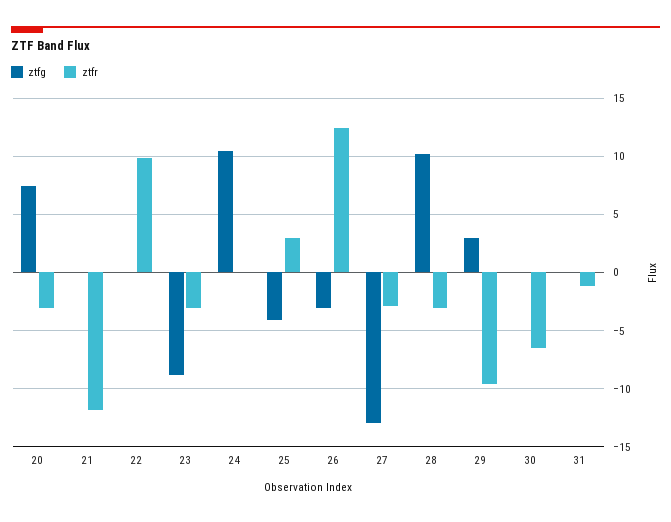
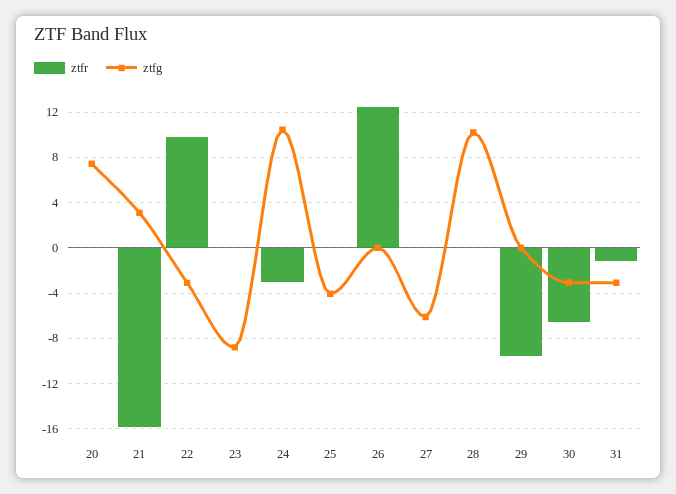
ztfr, 20: -3 -> 0
ztfg, 21: 0 -> 3
ztfr, 21: -12 -> -16
ztfg, 22: 0 -> -3
ztfr, 23: -3 -> 0
ztfr, 24: 0 -> -3
ztfr, 25: 3 -> 0
ztfg, 26: -3 -> 0
ztfg, 27: -13 -> -6
ztfr, 27: -3 -> 0
ztfr, 28: -3 -> 0
ztfg, 29: 3 -> 0
ztfg, 30: 0 -> -3
ztfg, 31: 0 -> -3

